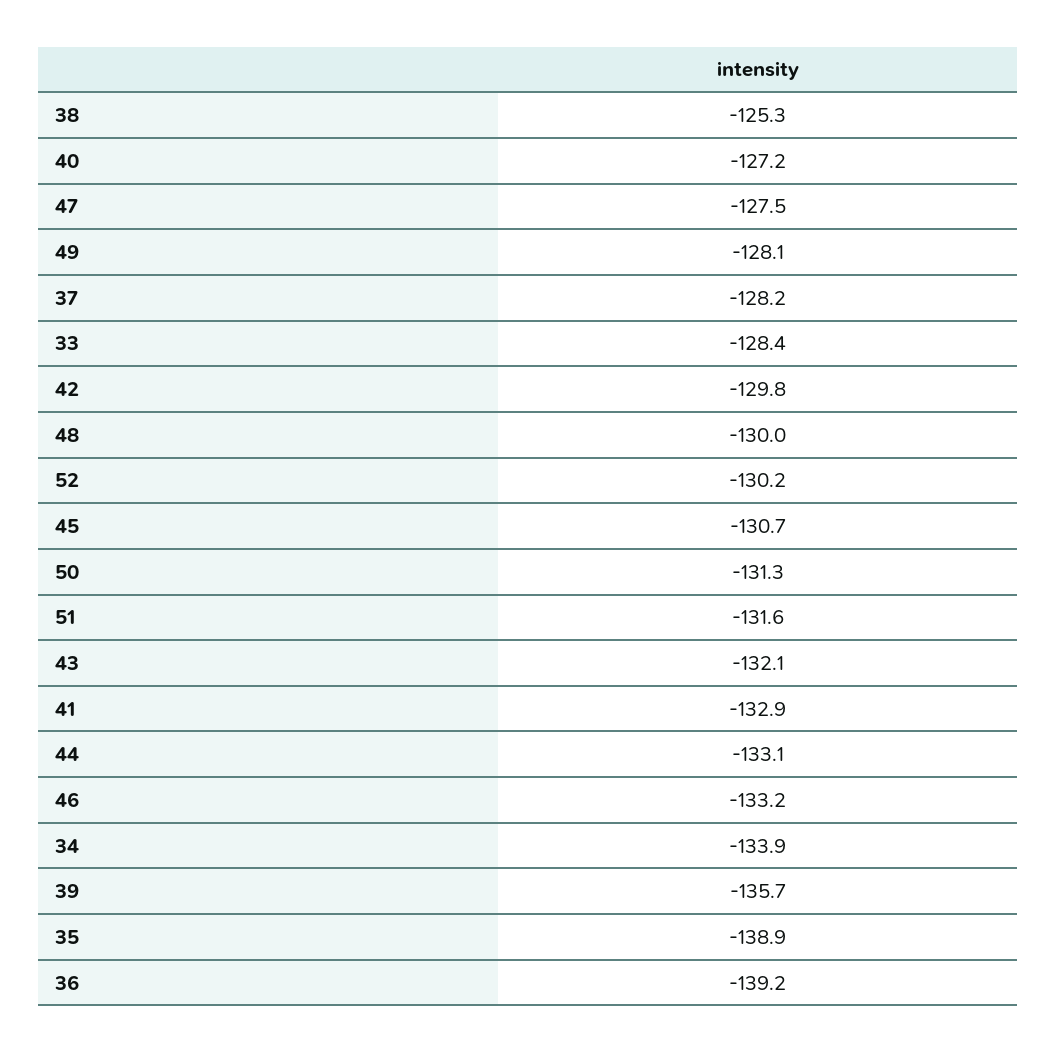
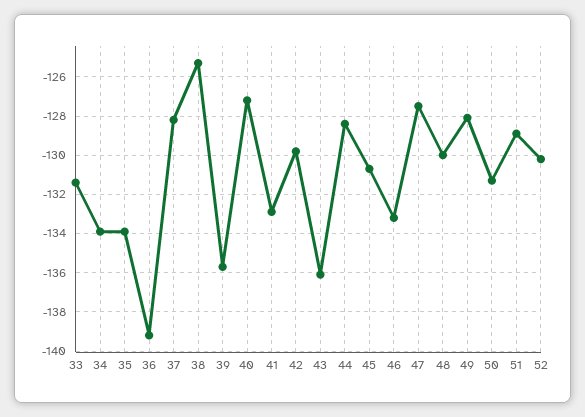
33: -128.4 -> -131.5
51: -131.6 -> -129
43: -132.1 -> -136
44: -133.1 -> -128.5
35: -138.9 -> -134

